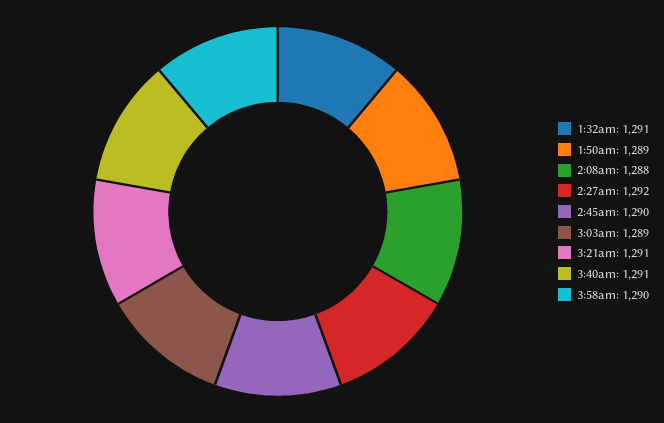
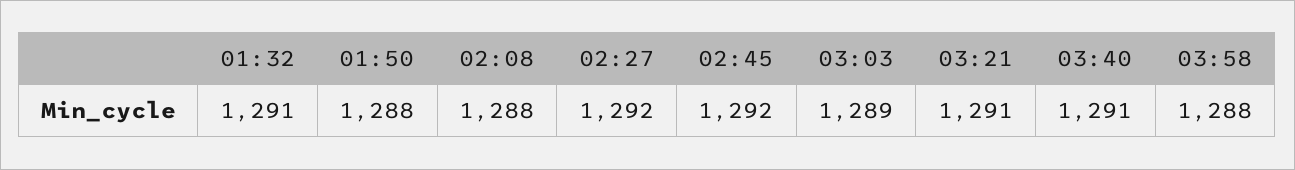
1:50am: 1289 -> 1288
2:45am: 1290 -> 1292
3:58am: 1290 -> 1288

